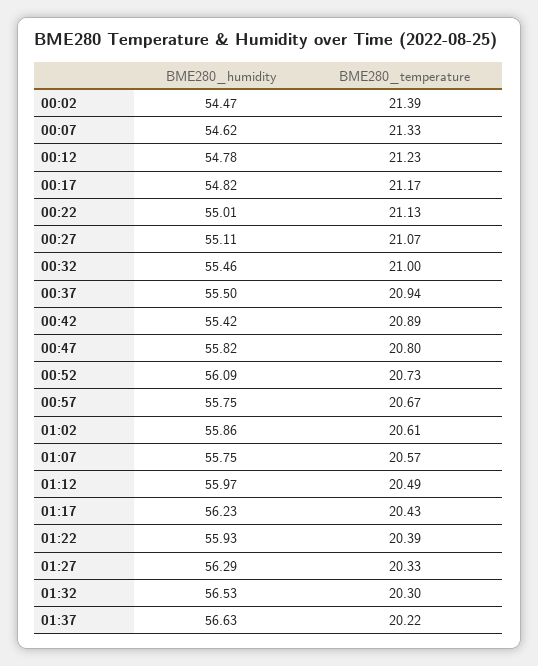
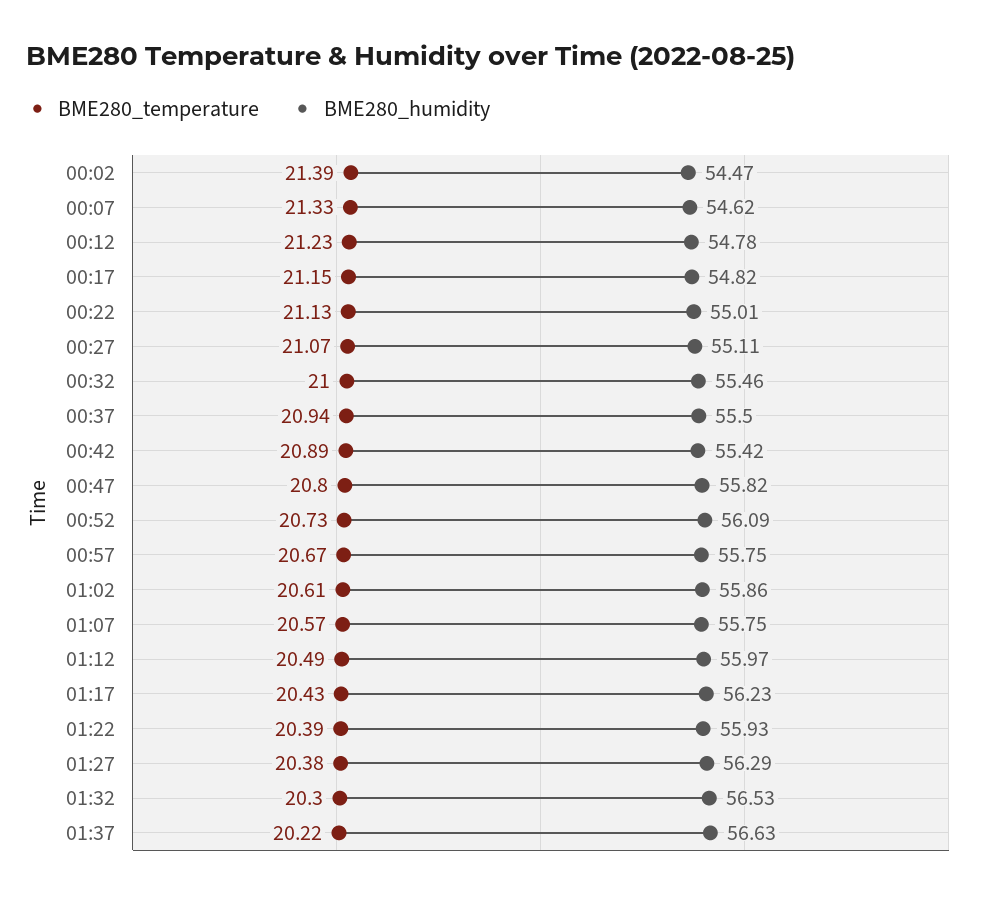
BME280_temperature, 00:17: 21.17 -> 21.15
BME280_temperature, 01:27: 20.33 -> 20.38

